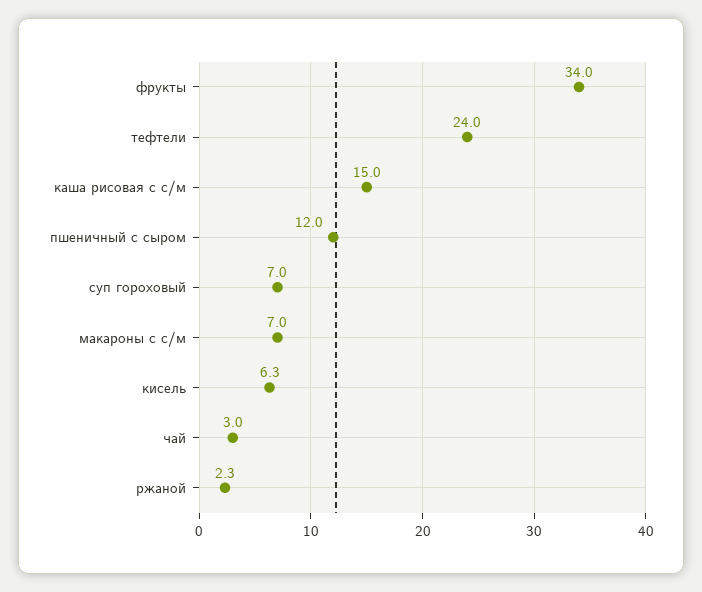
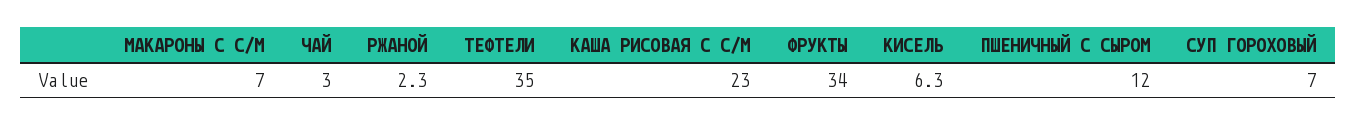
тефтели: 24 -> 35
каша рисовая с с/м: 15 -> 23

